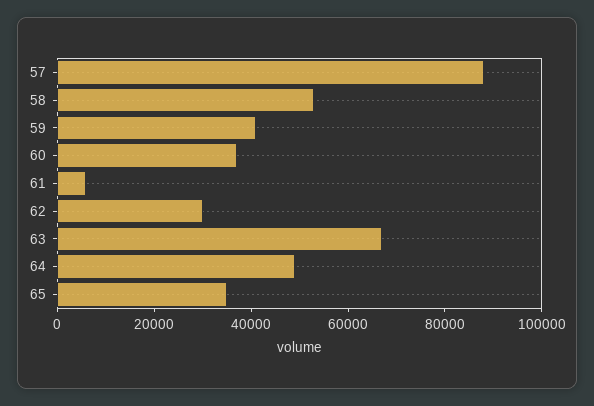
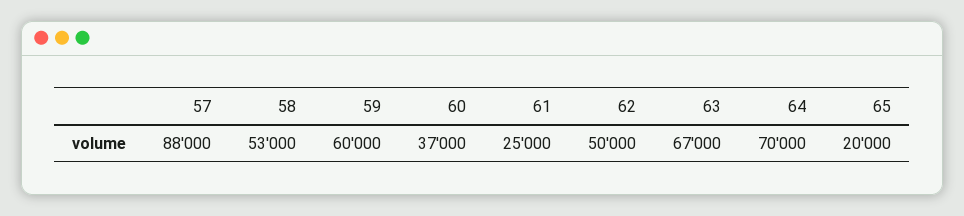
59: 40000 -> 60000
61: 5000 -> 25000
62: 30000 -> 50000
64: 50000 -> 70000
65: 35000 -> 20000

